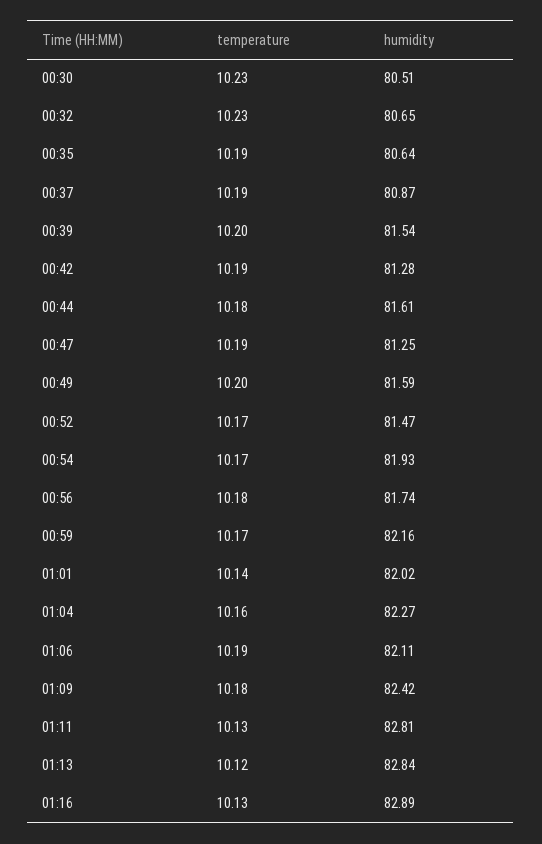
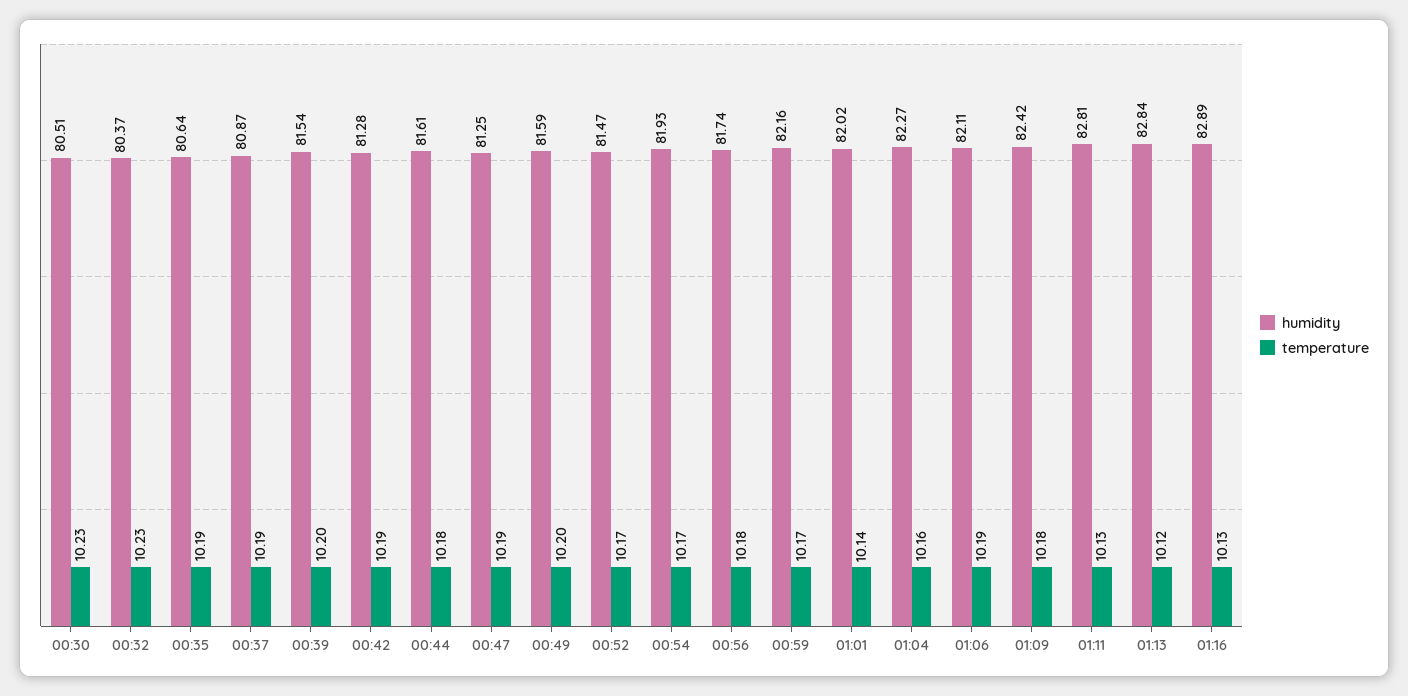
humidity, 00:32: 80.65 -> 80.37

